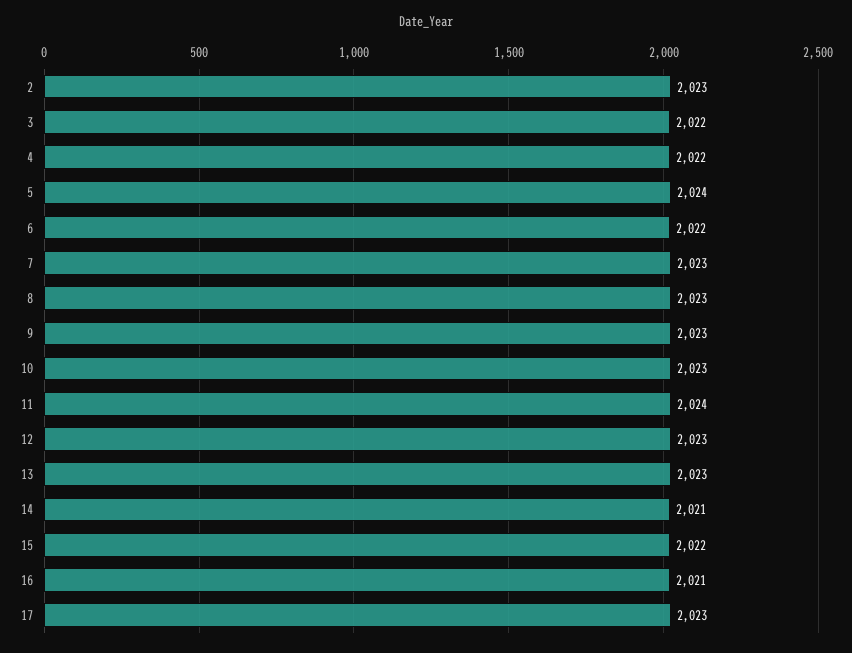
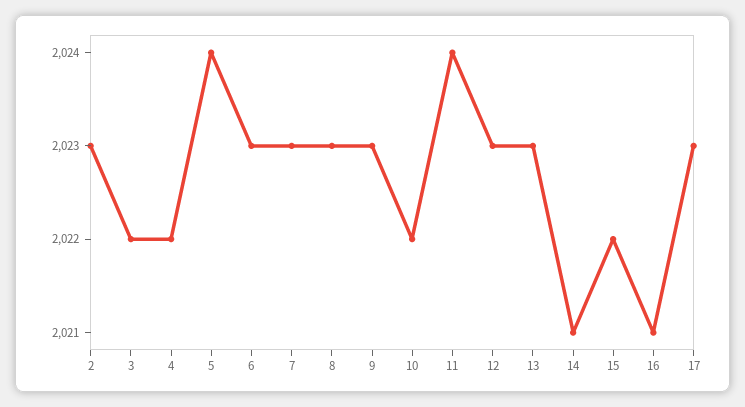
6: 2022 -> 2023
10: 2023 -> 2022

